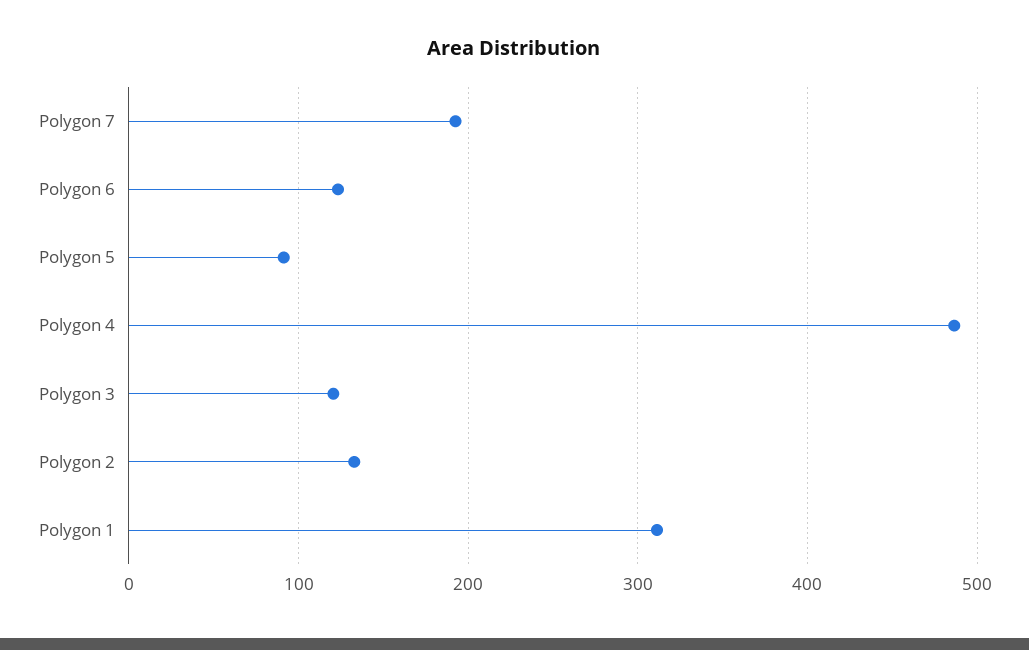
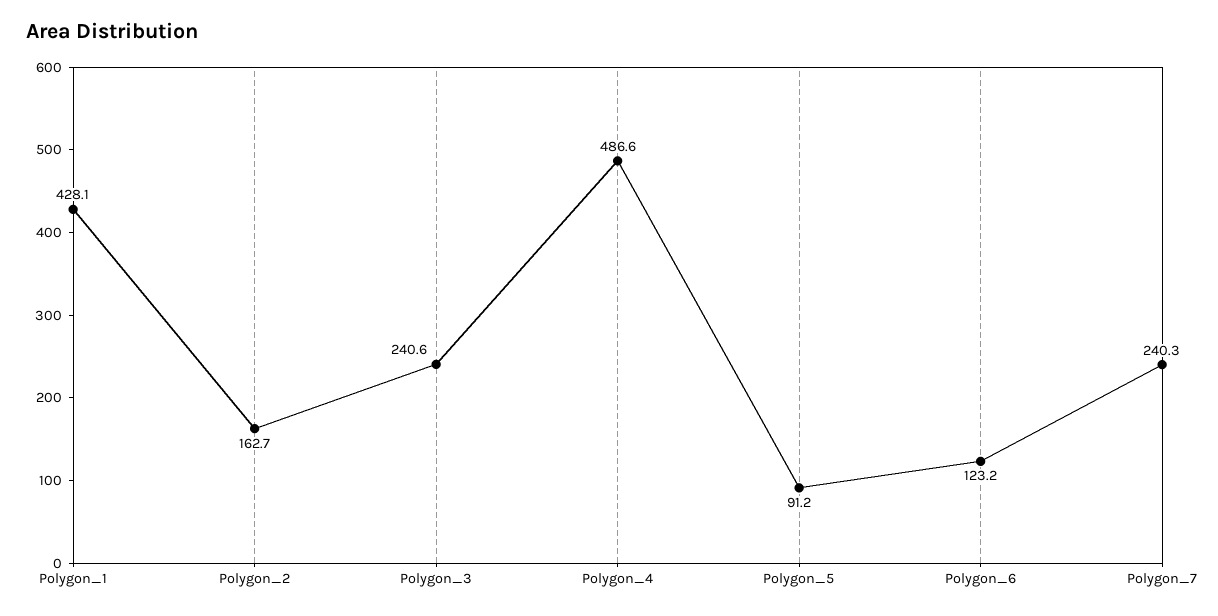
Polygon 7: 190 -> 240.3
Polygon 3: 120 -> 240.6
Polygon 2: 130 -> 162.7
Polygon 1: 310 -> 428.1

